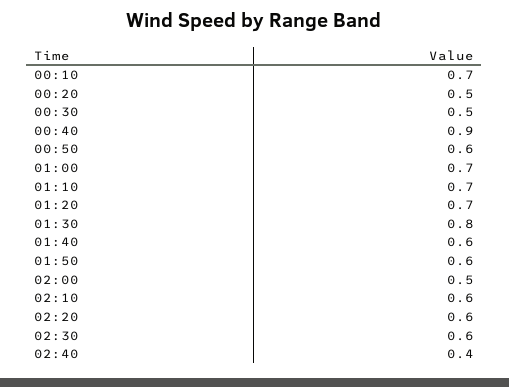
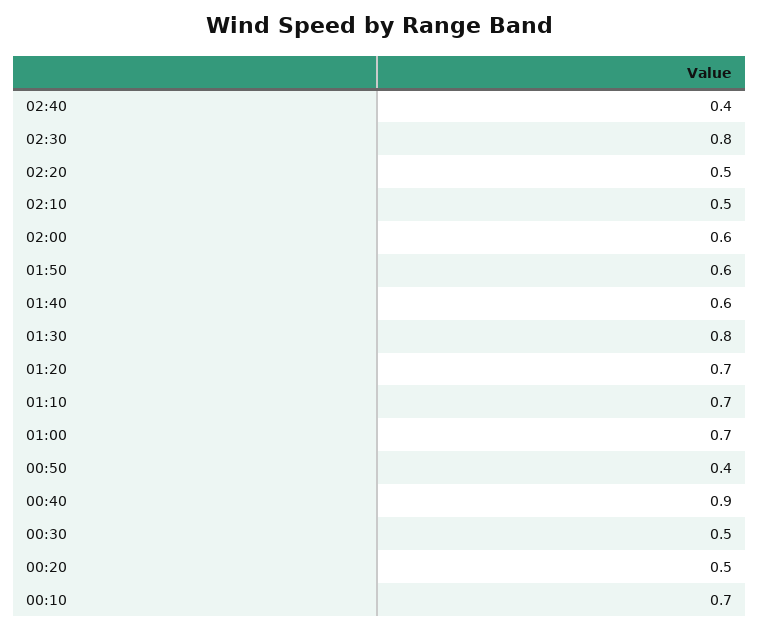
00:50: 0.6 -> 0.4
02:00: 0.5 -> 0.6
02:10: 0.6 -> 0.5
02:20: 0.6 -> 0.5
02:30: 0.6 -> 0.8

